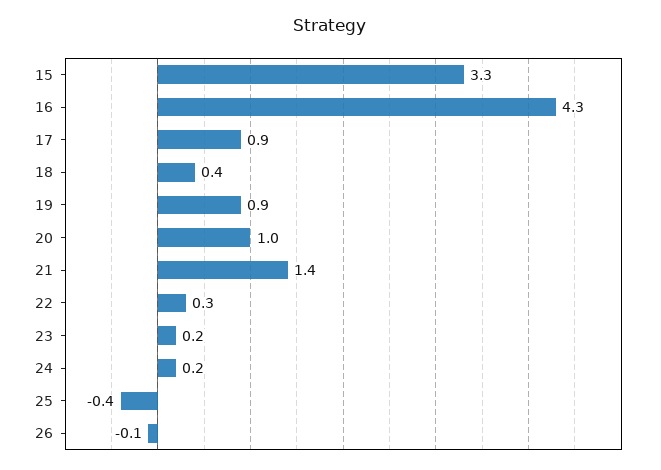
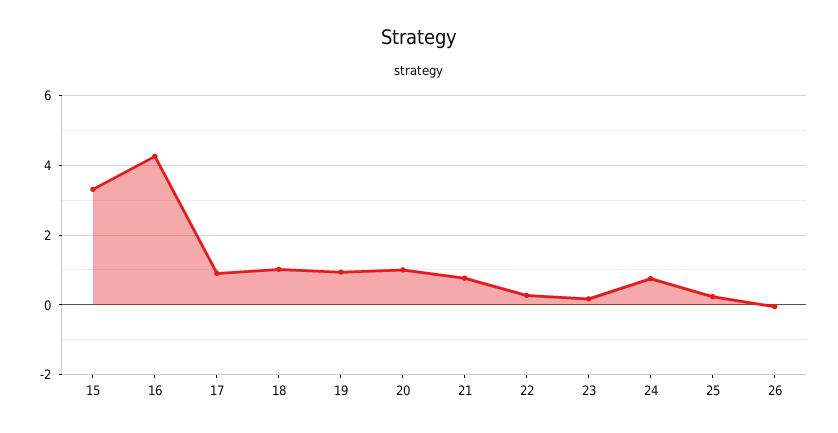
18: 0.4 -> 1
21: 1.4 -> 0.8
24: 0.2 -> 0.8
25: -0.4 -> 0.2

